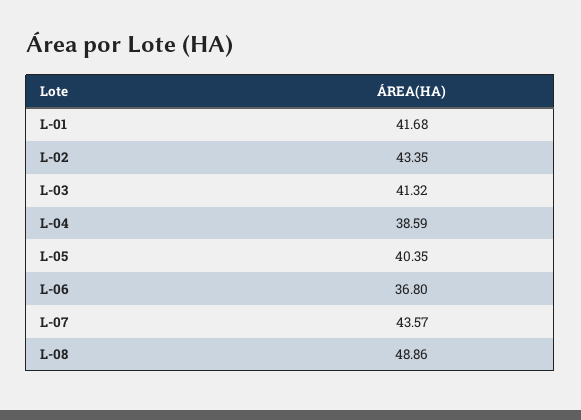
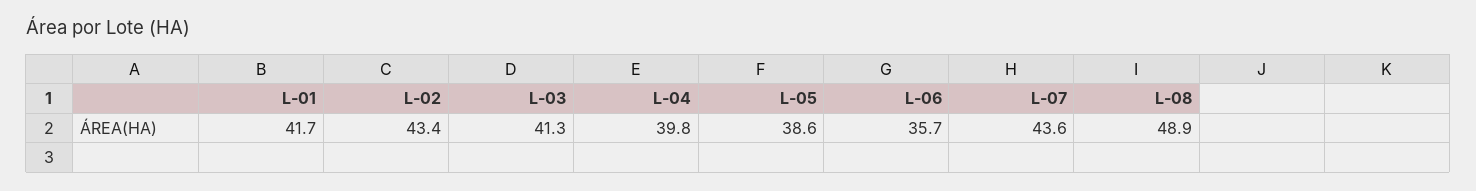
L-04: 38.59 -> 39.8
L-05: 40.35 -> 38.6
L-06: 36.8 -> 35.7

